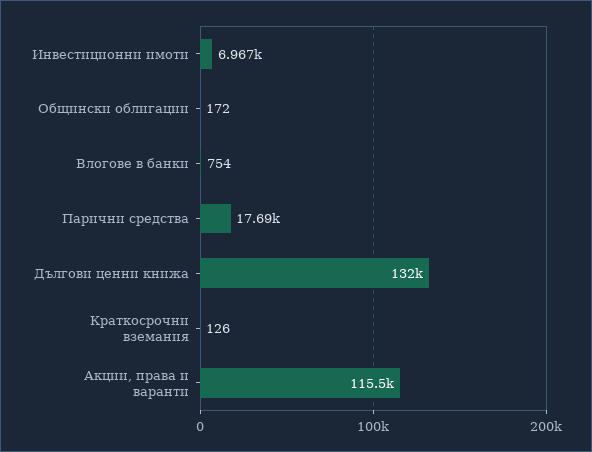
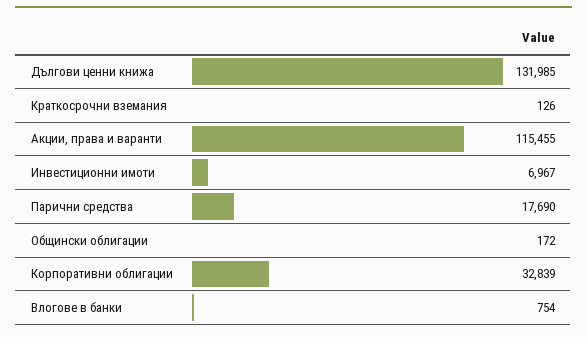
Корпоративни облигации: none -> 32839

